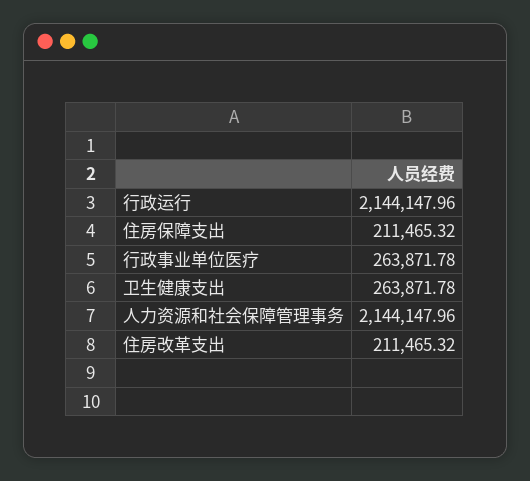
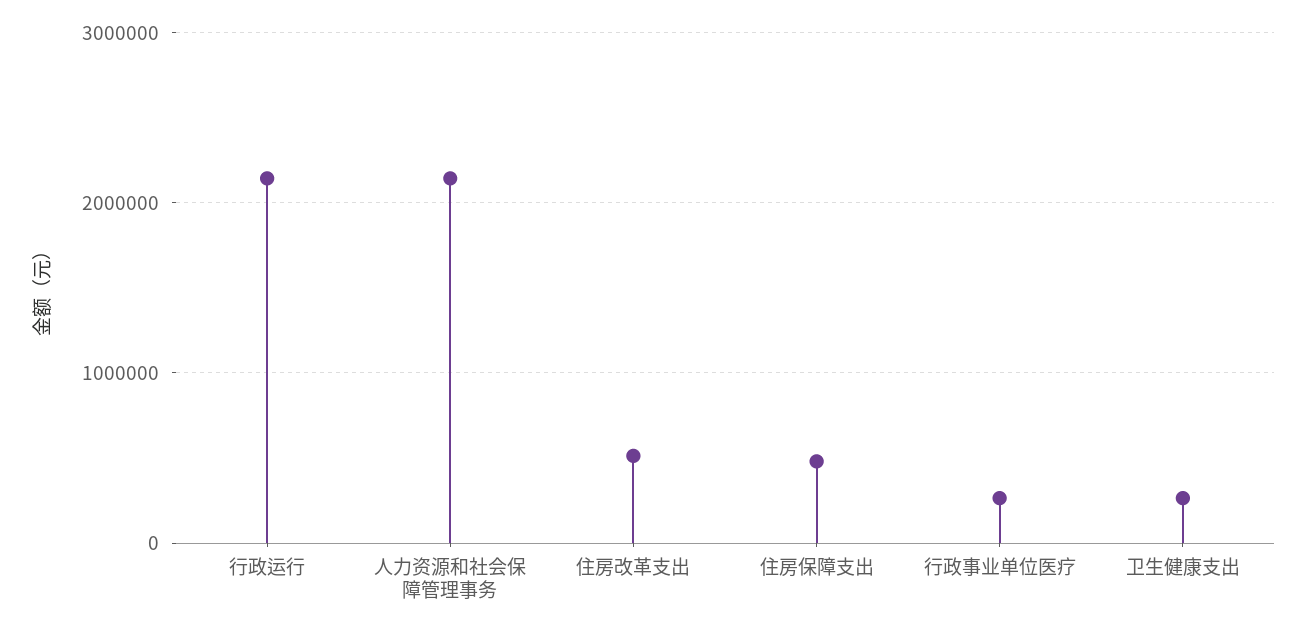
住房保障支出: 211465.32 -> 500000
住房改革支出: 211465.32 -> 500000

